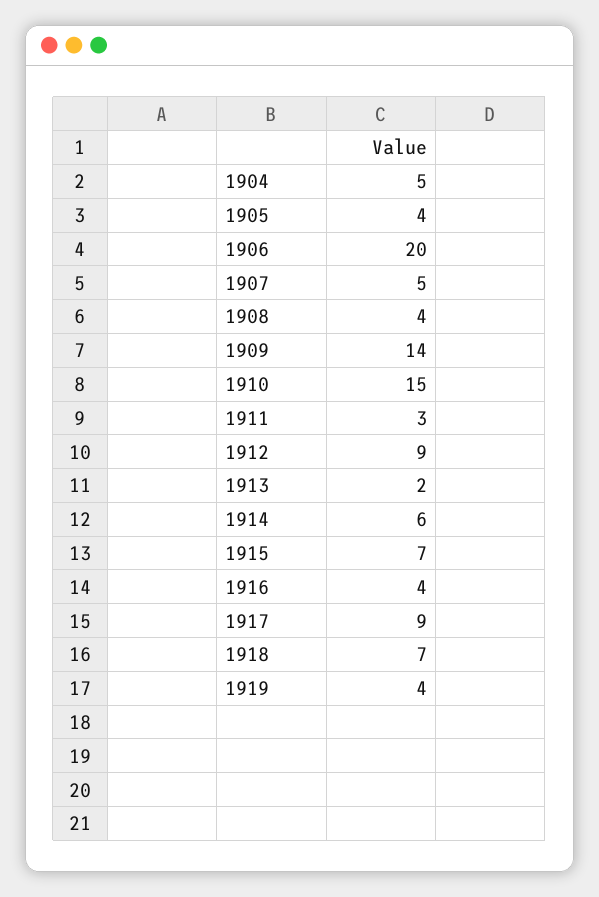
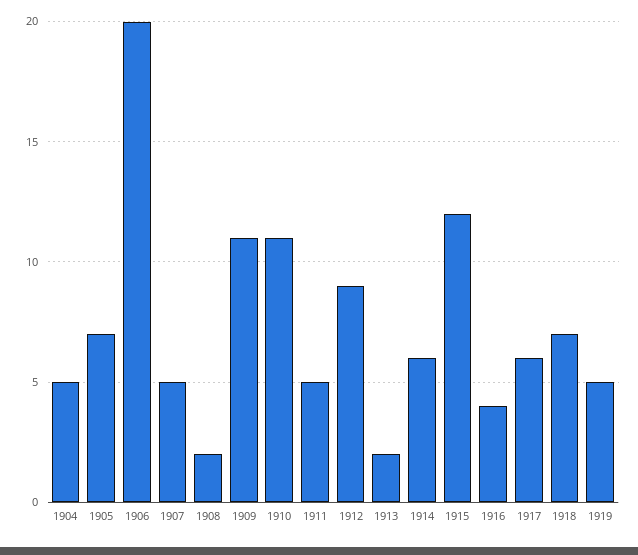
1905: 4 -> 7
1908: 4 -> 2
1909: 14 -> 11
1910: 15 -> 11
1911: 3 -> 5
1915: 7 -> 12
1917: 9 -> 6
1919: 4 -> 5

